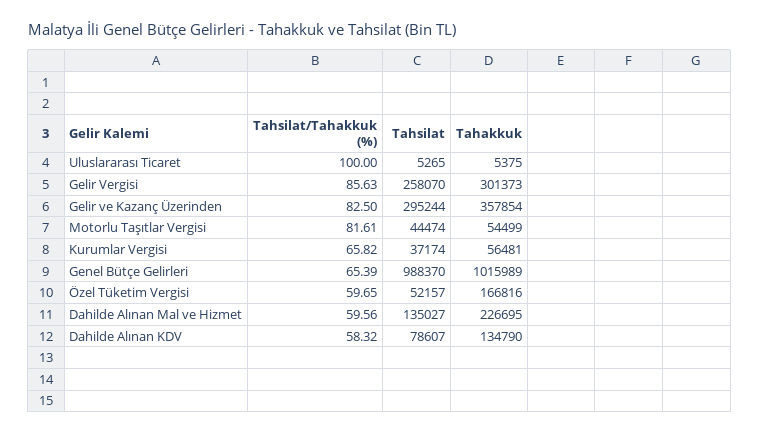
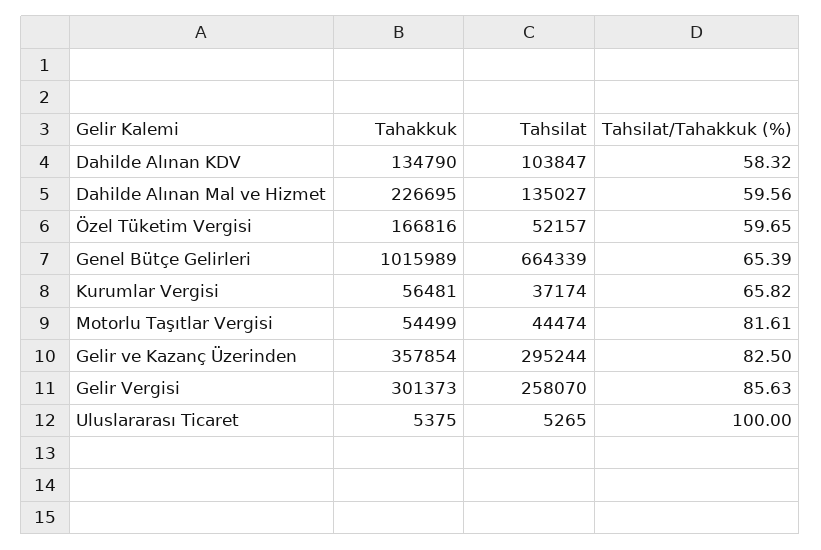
Tahsilat, Genel Bütçe Gelirleri: 988370 -> 664339
Tahsilat, Dahilde Alınan KDV: 78607 -> 103847

